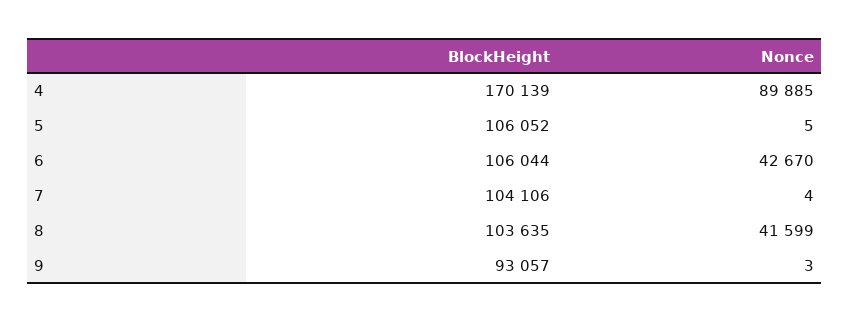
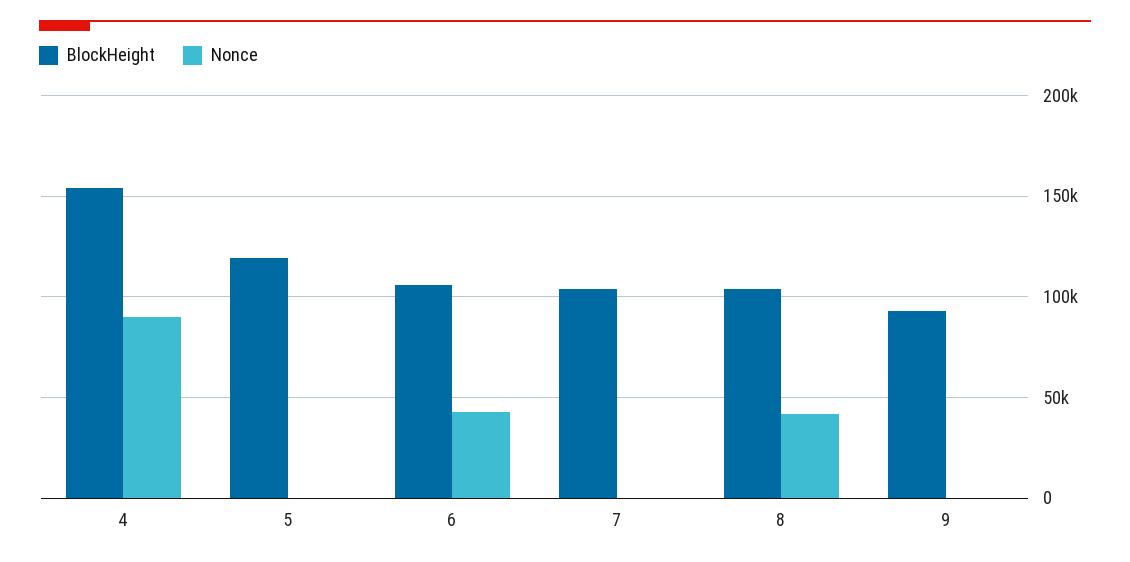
BlockHeight, 4: 170139 -> 155000
BlockHeight, 5: 106052 -> 120000

